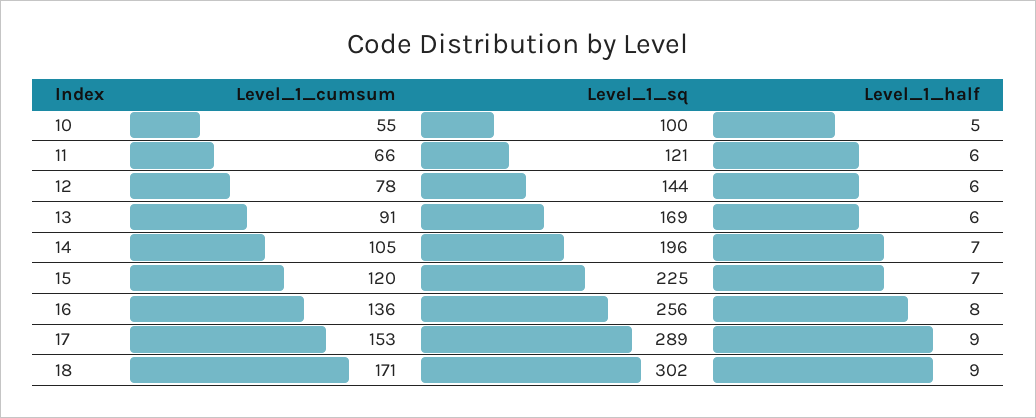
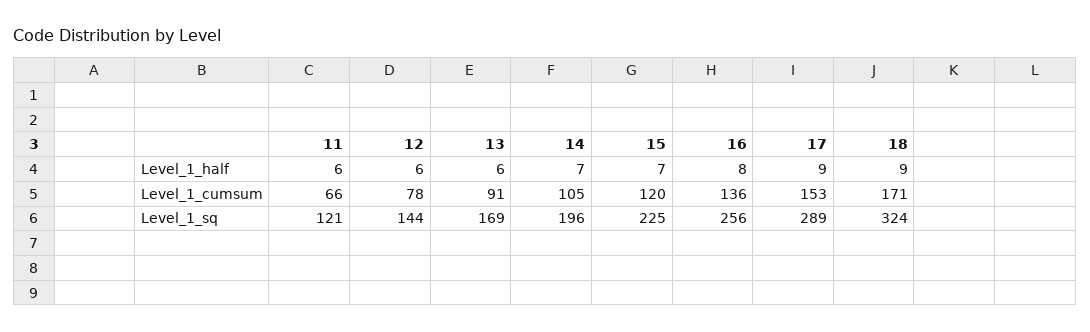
Level_1_cumsum, 10: 55 -> none
Level_1_sq, 10: 100 -> none
Level_1_half, 10: 5 -> none
Level_1_sq, 18: 302 -> 324

